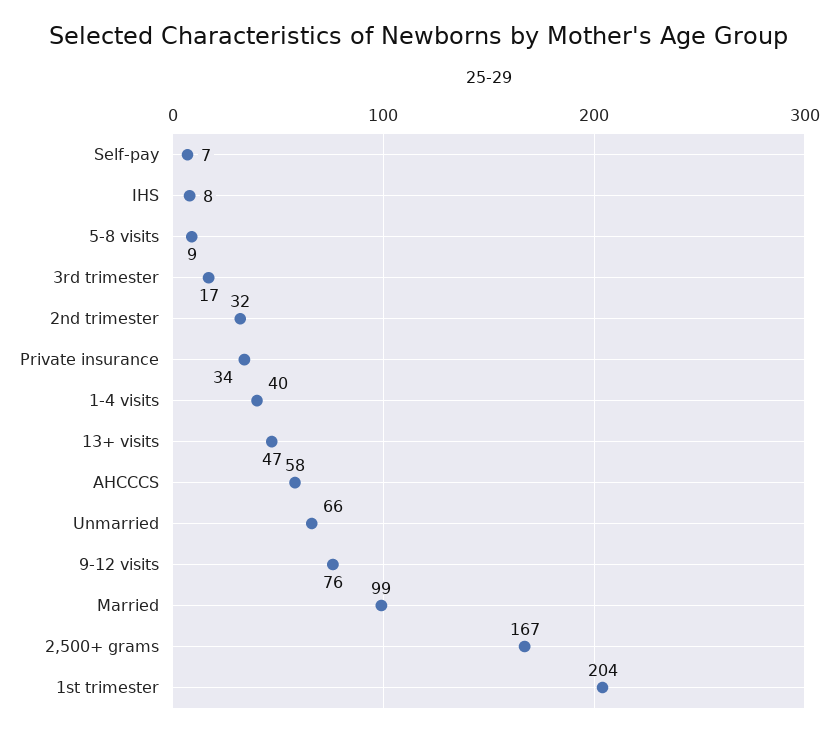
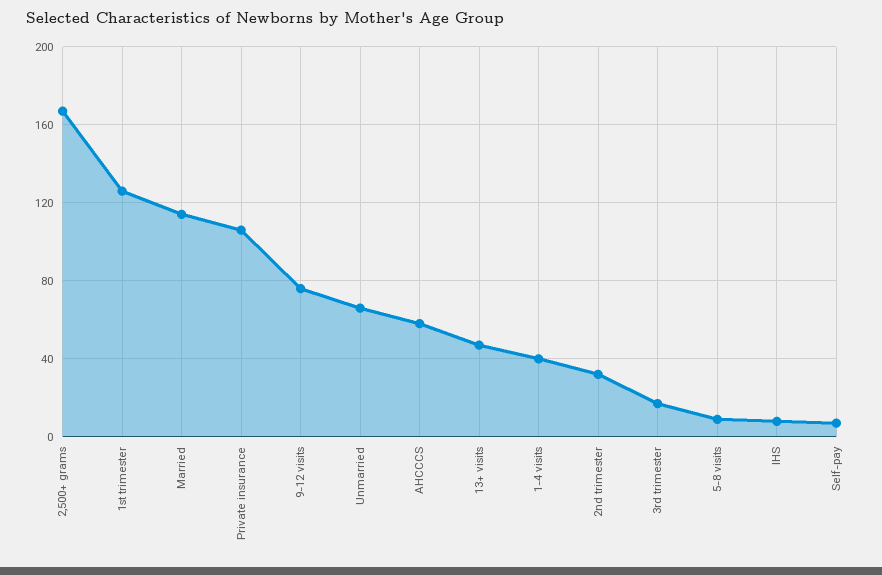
Private insurance: 34 -> 105
Married: 99 -> 115
1st trimester: 204 -> 125

